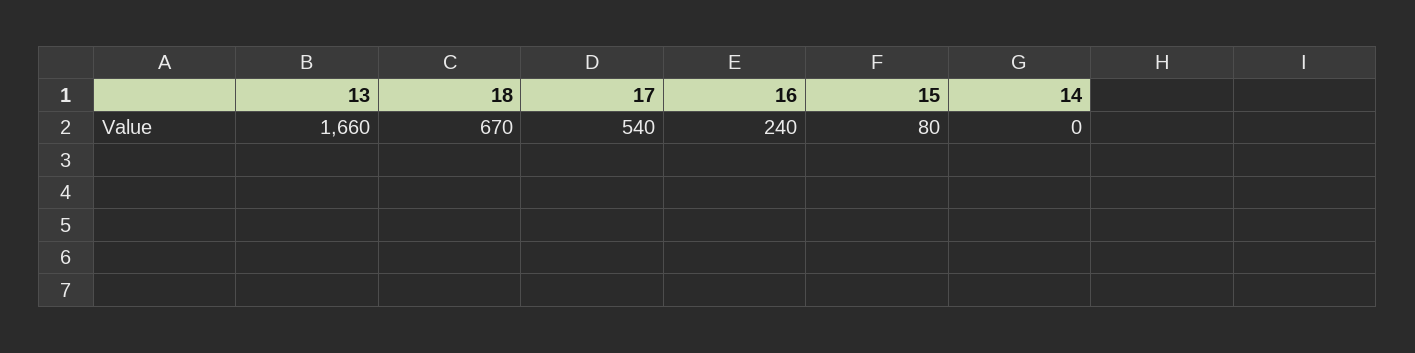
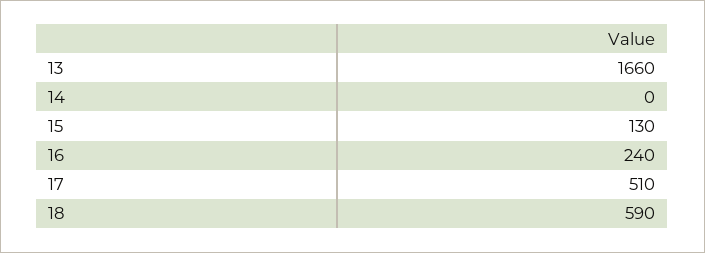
18: 670 -> 590
17: 540 -> 510
15: 80 -> 130

